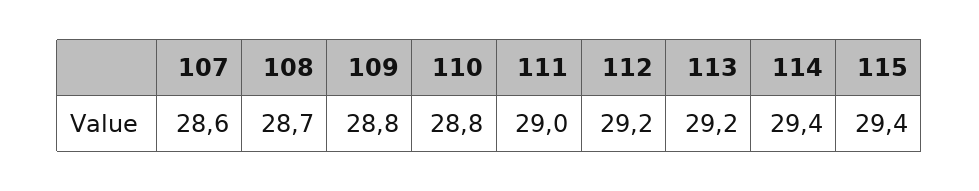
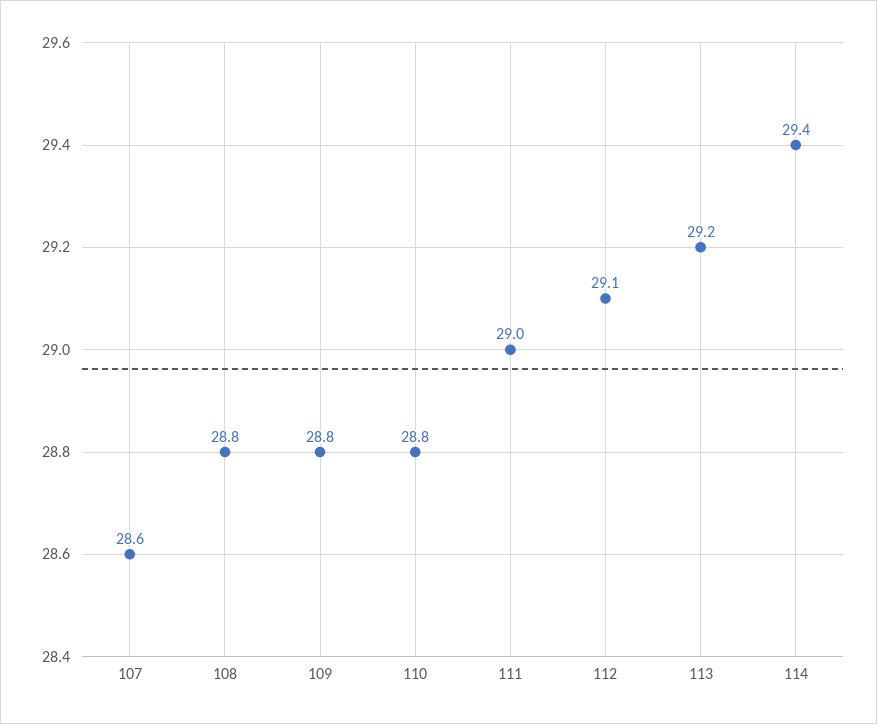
108: 28.7 -> 28.8
112: 29.2 -> 29.1
115: 29.4 -> none

